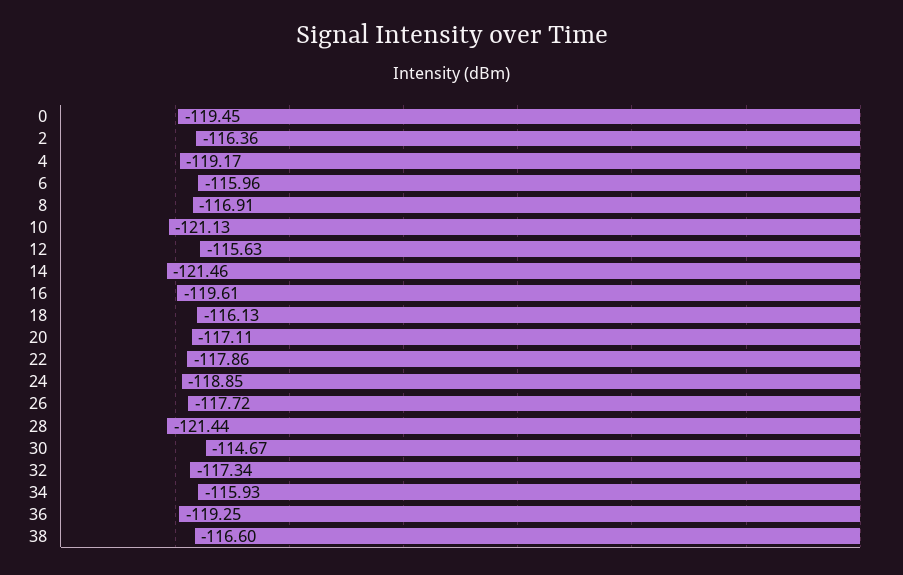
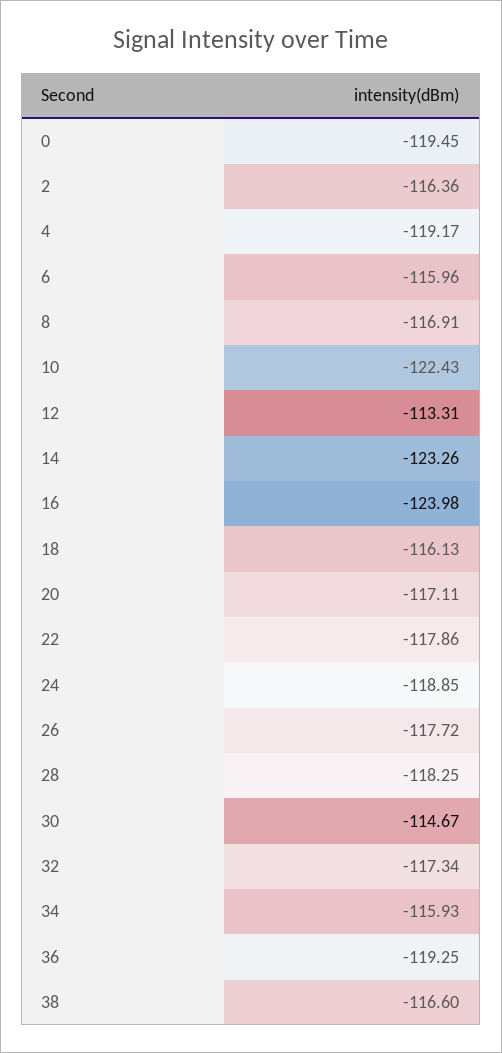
10: -121.13 -> -122.43
12: -115.63 -> -113.31
14: -121.46 -> -123.26
16: -119.61 -> -123.98
28: -121.44 -> -118.25

